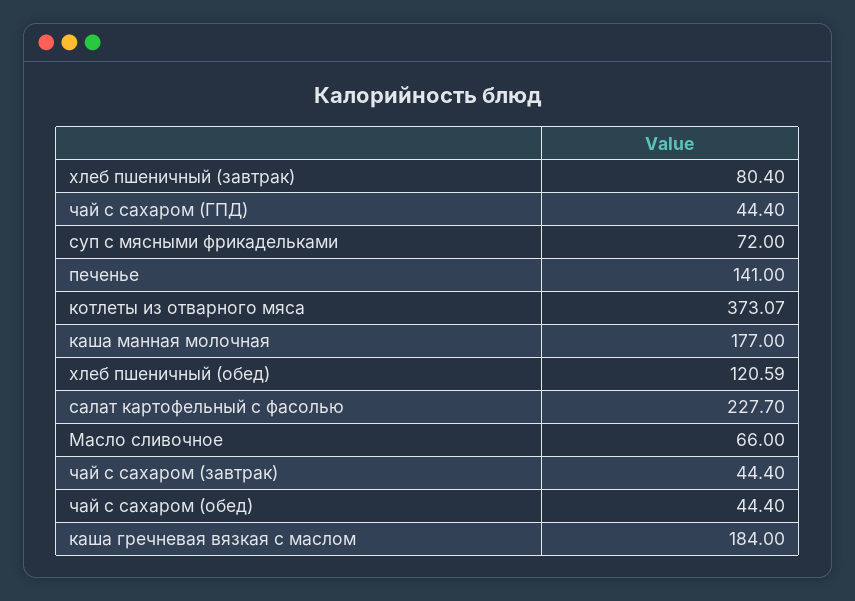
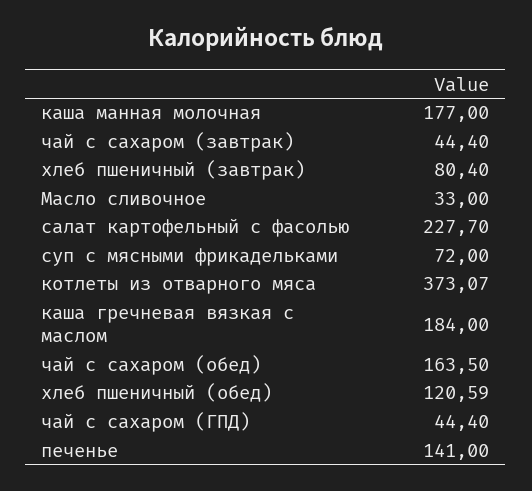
Масло сливочное: 66 -> 33
чай с сахаром (обед): 44.4 -> 163.5

